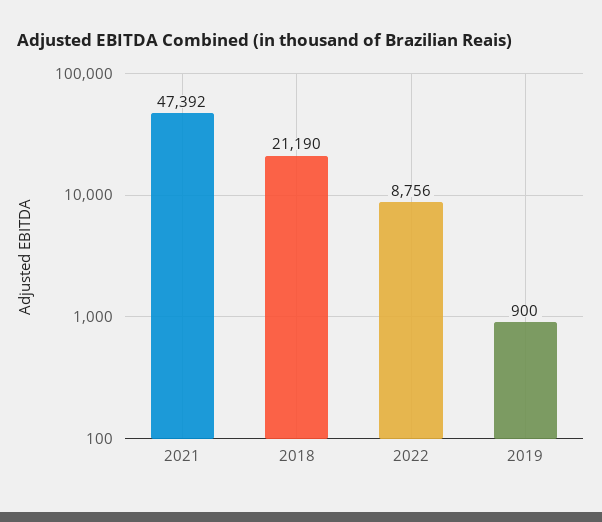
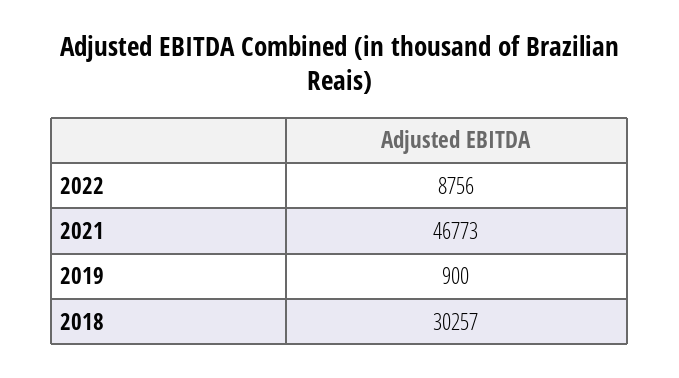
2021: 47392 -> 46773
2018: 21190 -> 30257

